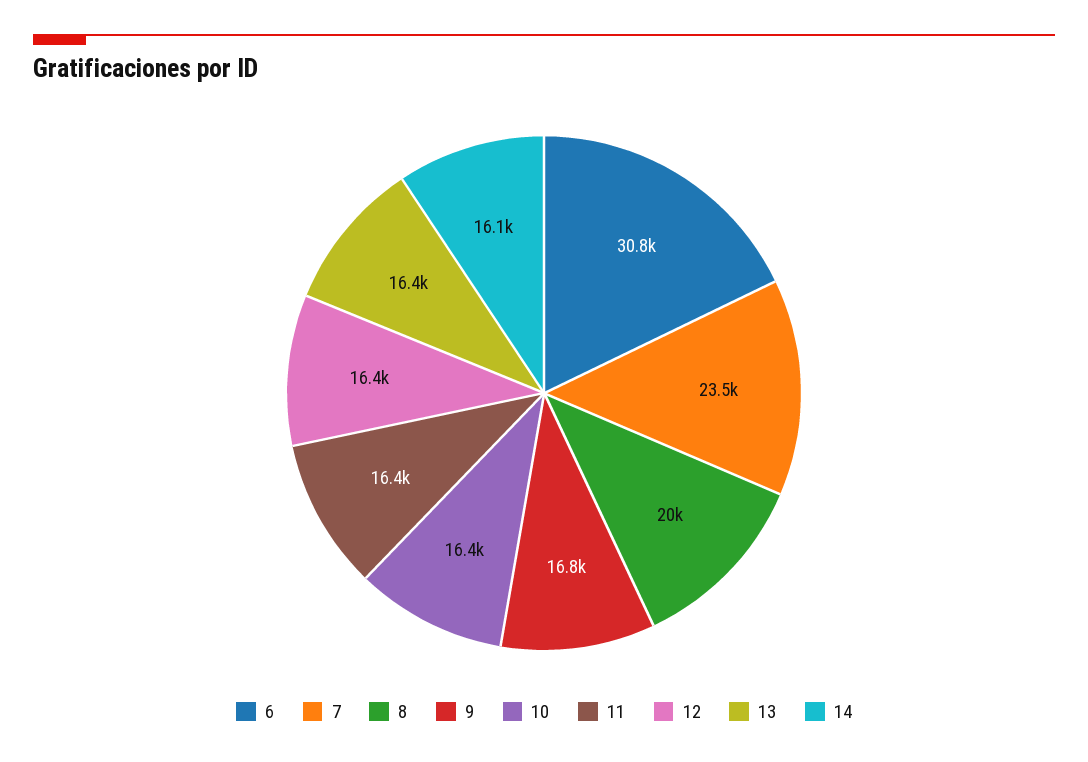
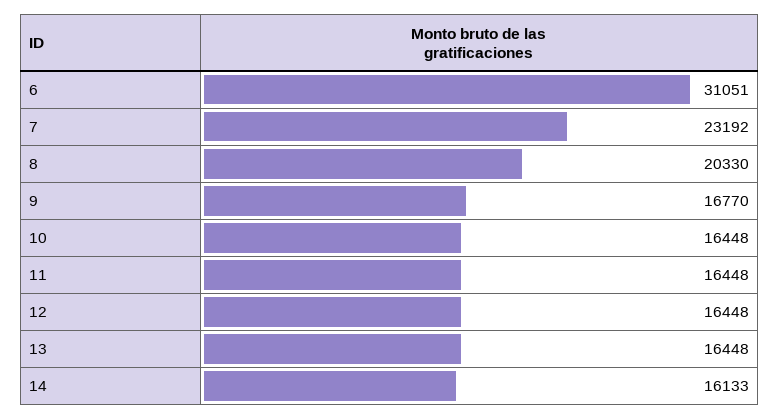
6: 30800 -> 31051
7: 23500 -> 23192
8: 20000 -> 20330

